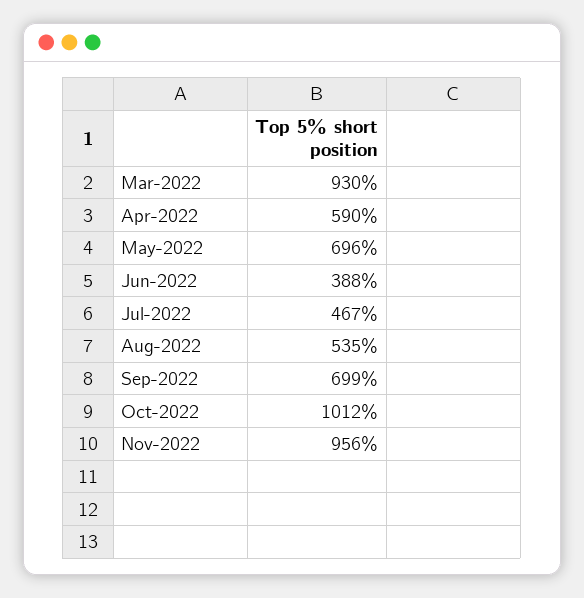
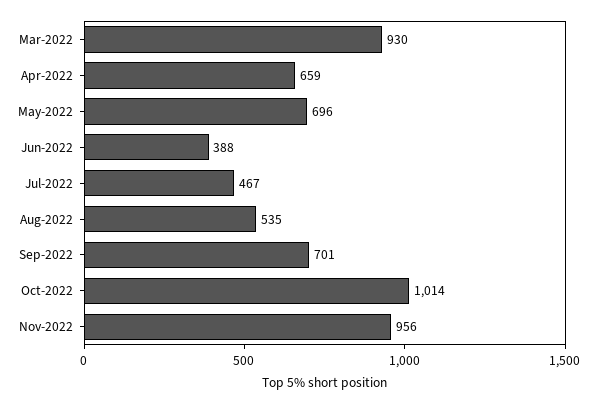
Apr-2022: 590 -> 659
Sep-2022: 699 -> 701
Oct-2022: 1012 -> 1014

